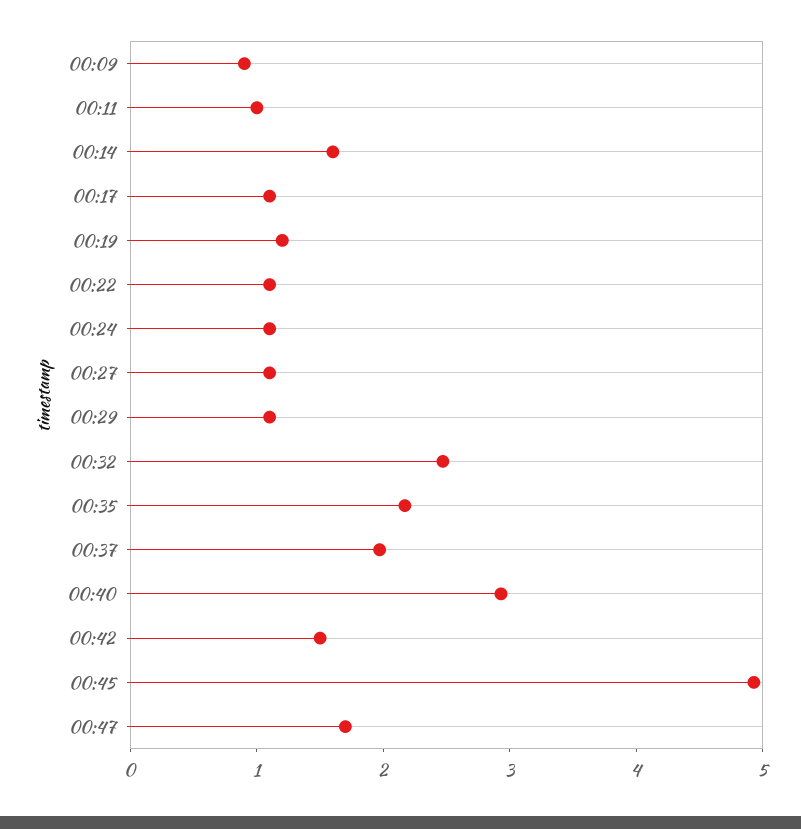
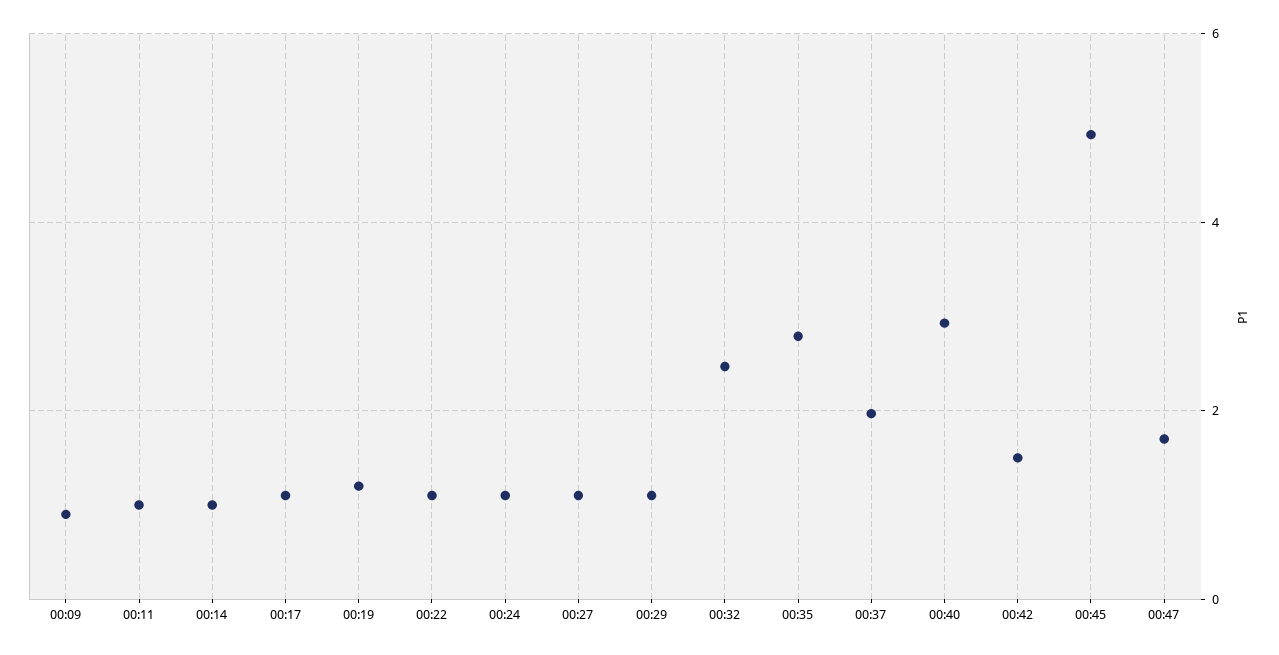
00:14: 1.6 -> 1
00:35: 2.2 -> 2.8

